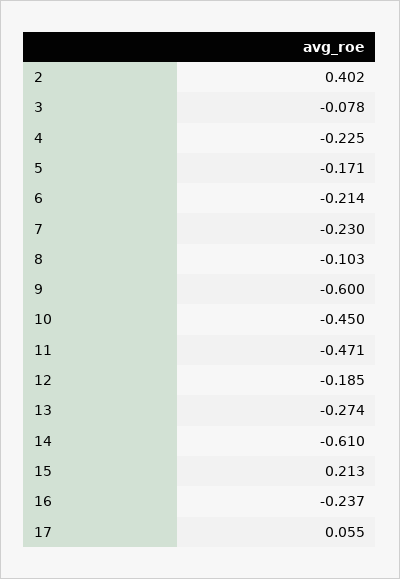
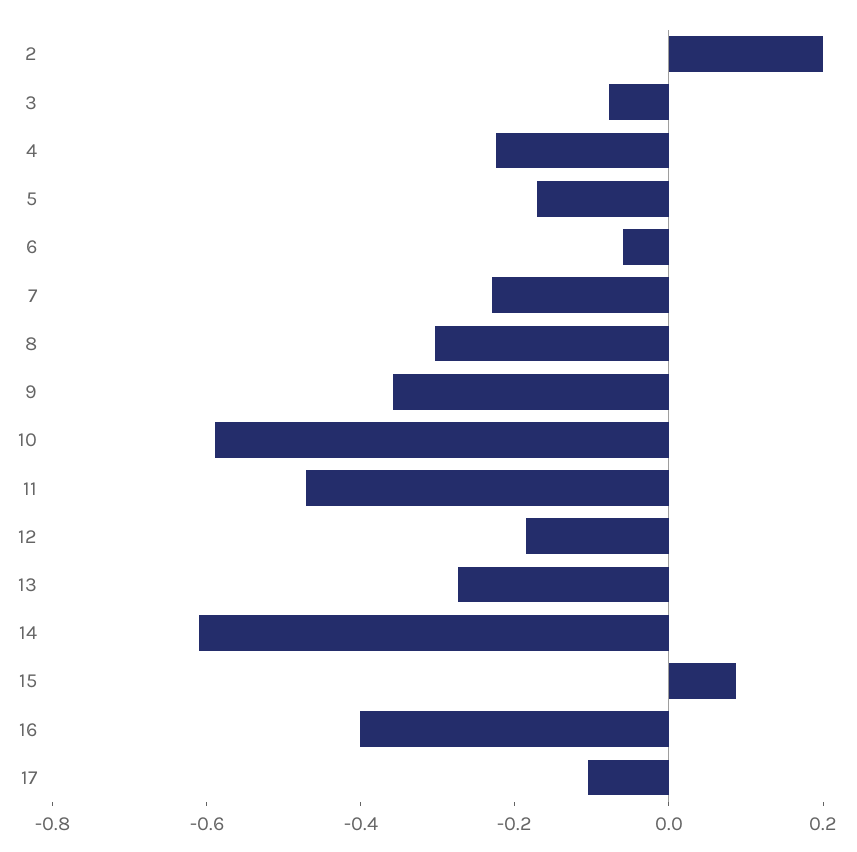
2: 0.402 -> 0.2
6: -0.214 -> -0.05
8: -0.103 -> -0.3
9: -0.6 -> -0.35
10: -0.45 -> -0.6
15: 0.213 -> 0.1
16: -0.237 -> -0.4
17: 0.055 -> -0.1

